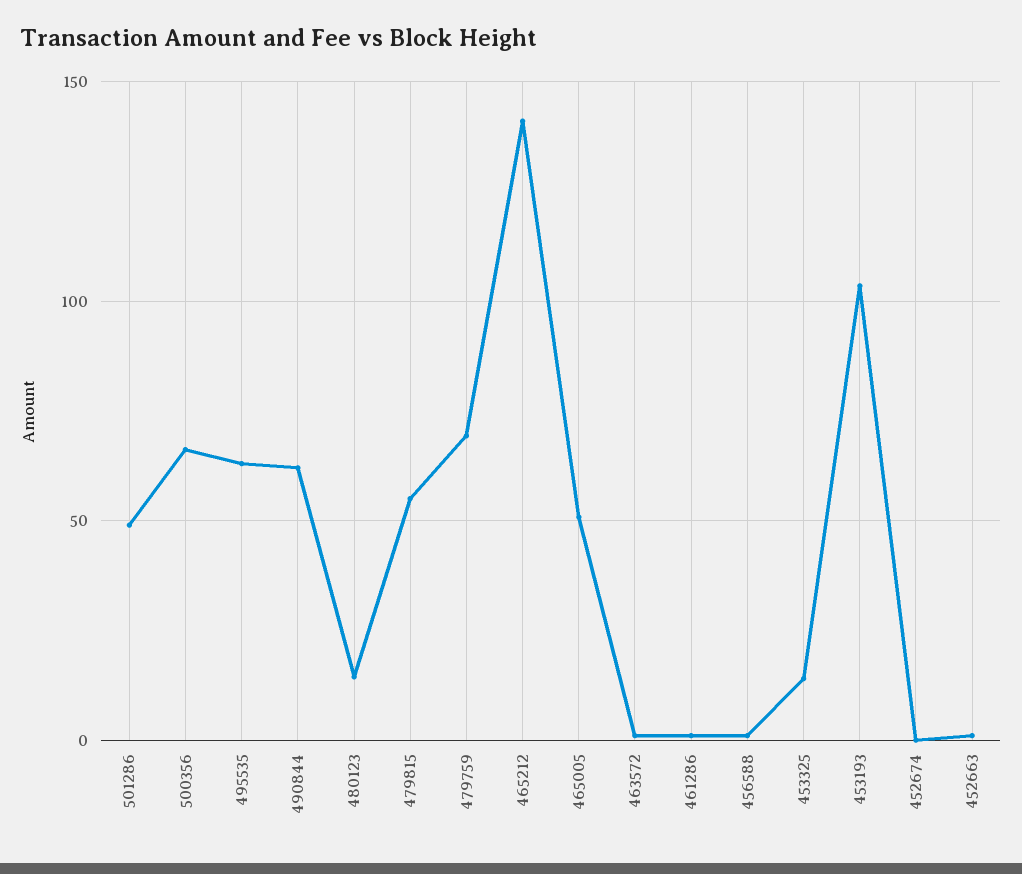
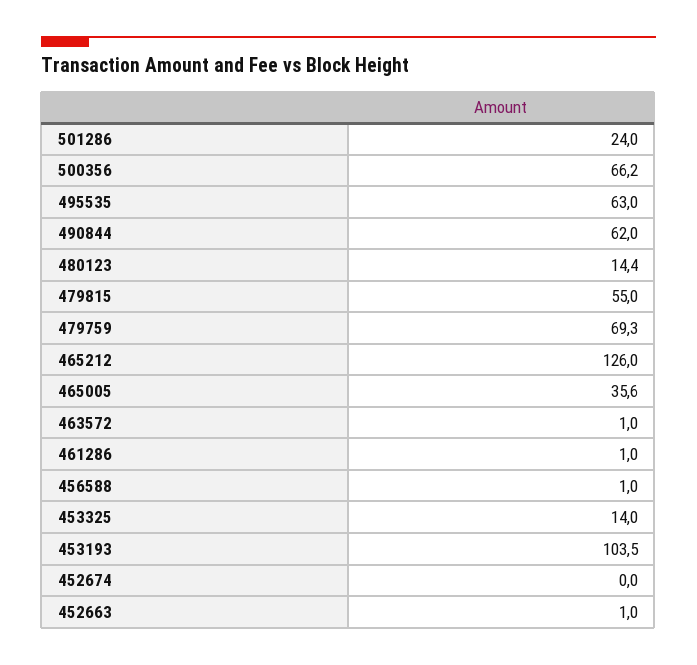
501286: 50 -> 24
465212: 140 -> 126
465005: 50 -> 35.6

